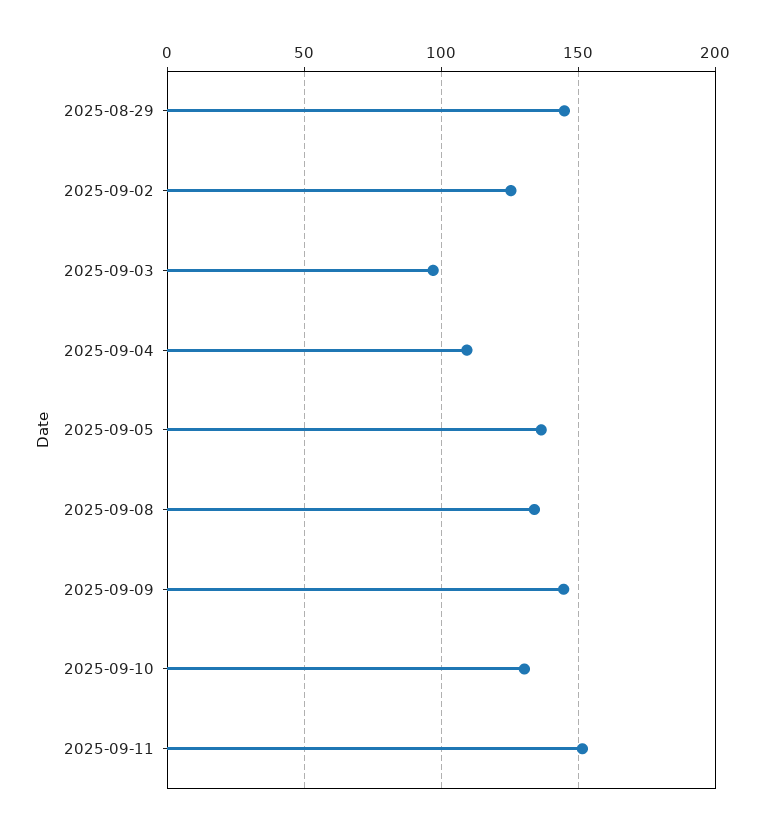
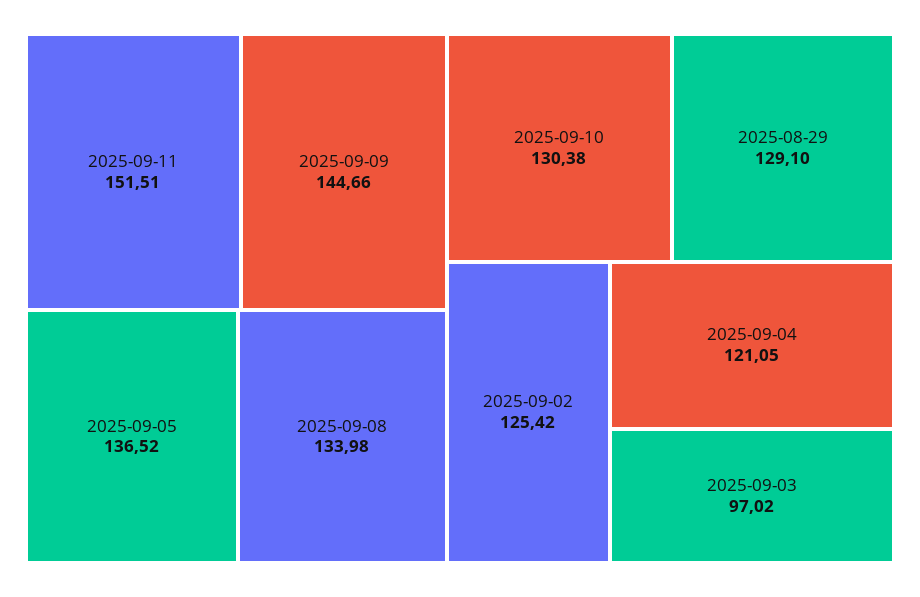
2025-08-29: 145 -> 129.1
2025-09-04: 110 -> 121.05

